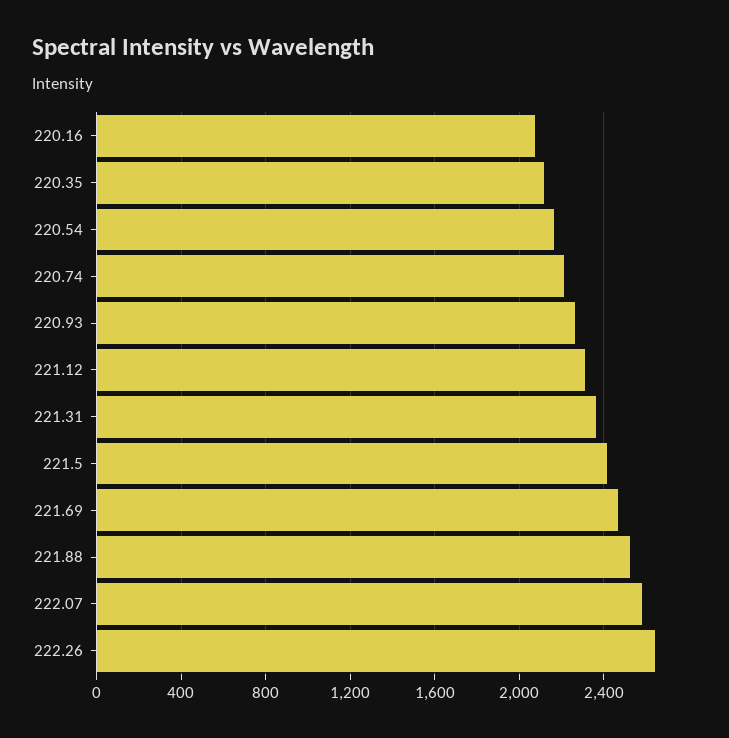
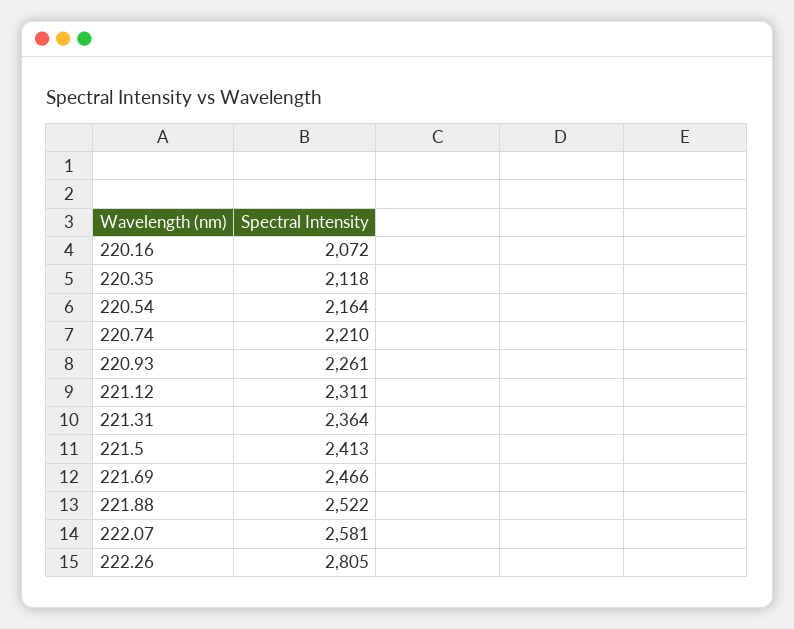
222.26: 2650 -> 2805

